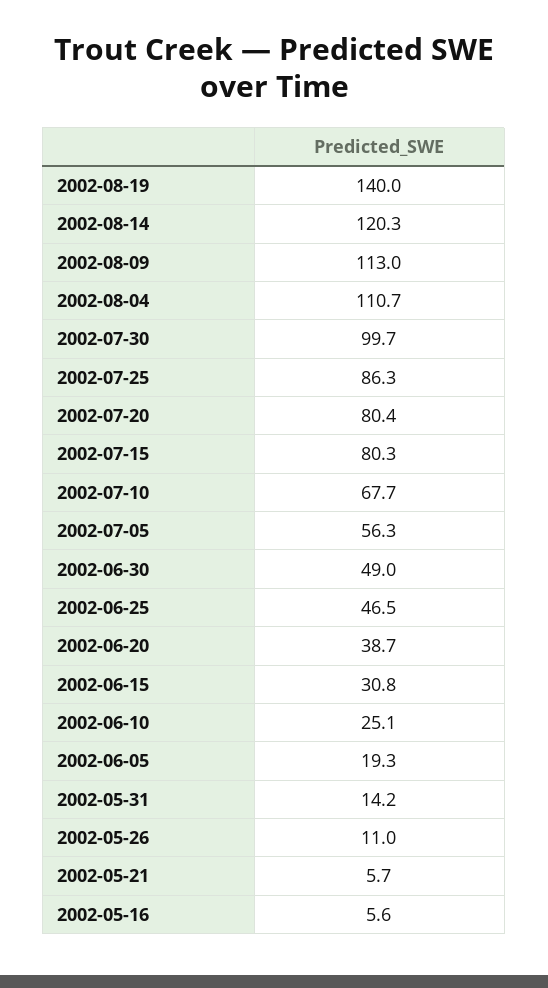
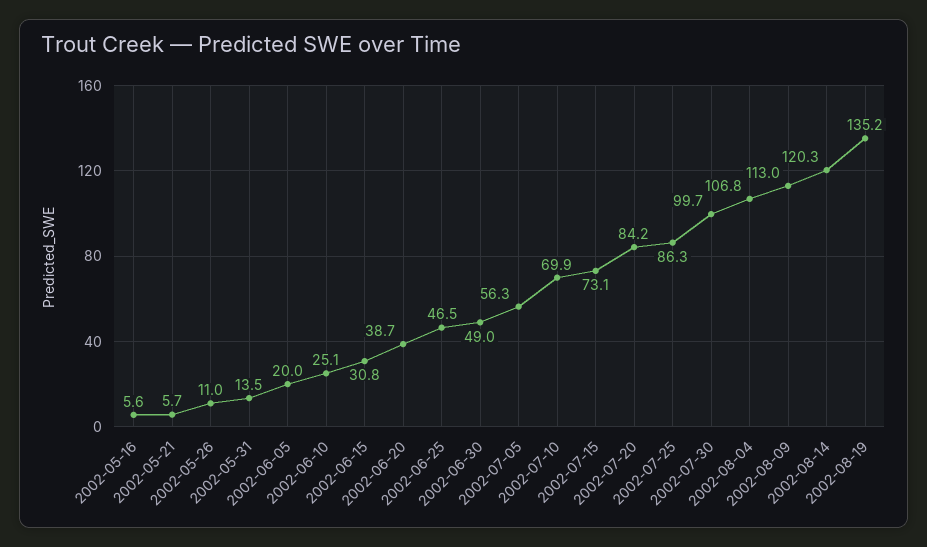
2002-08-19: 140 -> 135.2
2002-08-04: 110.7 -> 106.8
2002-07-20: 80.4 -> 84.2
2002-07-15: 80.3 -> 73.1
2002-07-10: 67.7 -> 69.9
2002-06-05: 19.3 -> 20
2002-05-31: 14.2 -> 13.5

